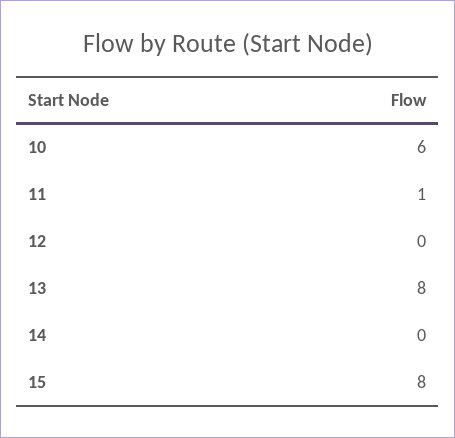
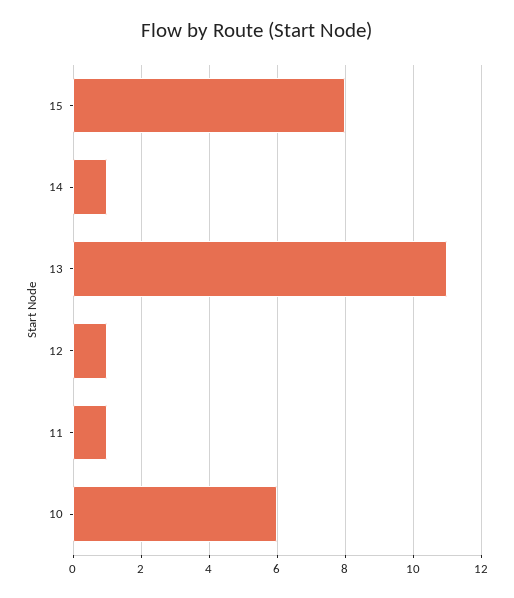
12: 0 -> 1
13: 8 -> 11
14: 0 -> 1

